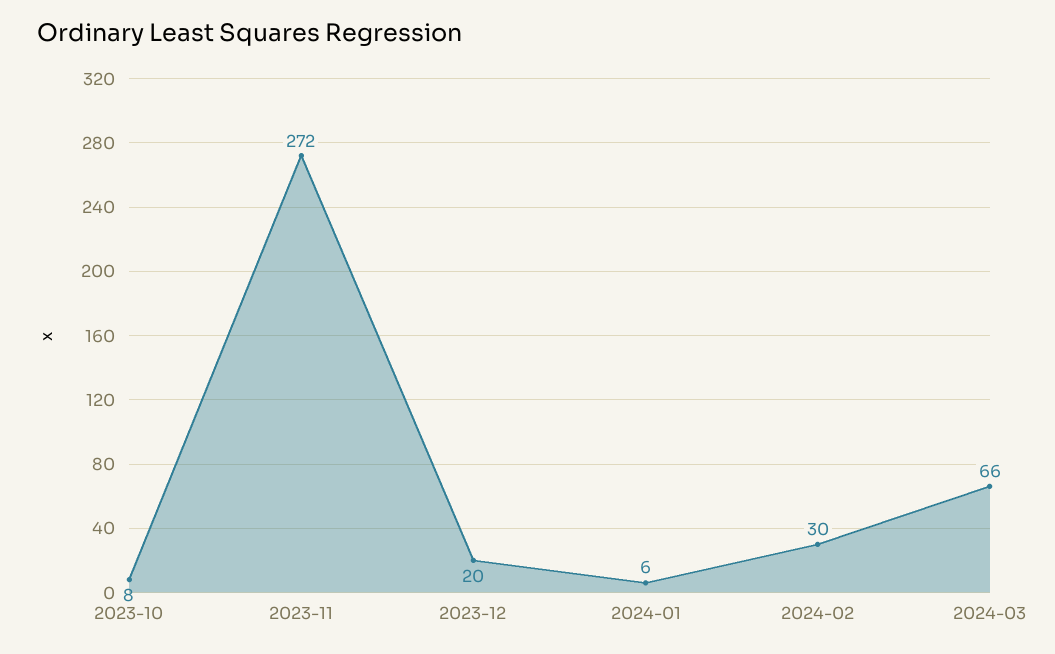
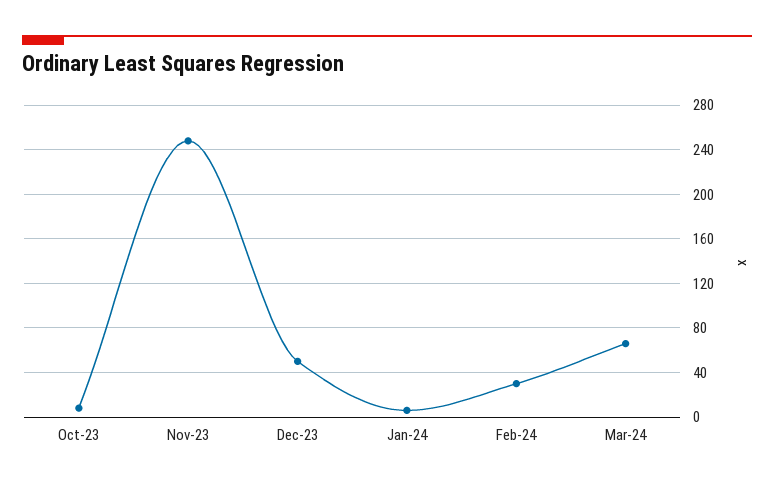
2023-11: 272 -> 250
2023-12: 20 -> 50

